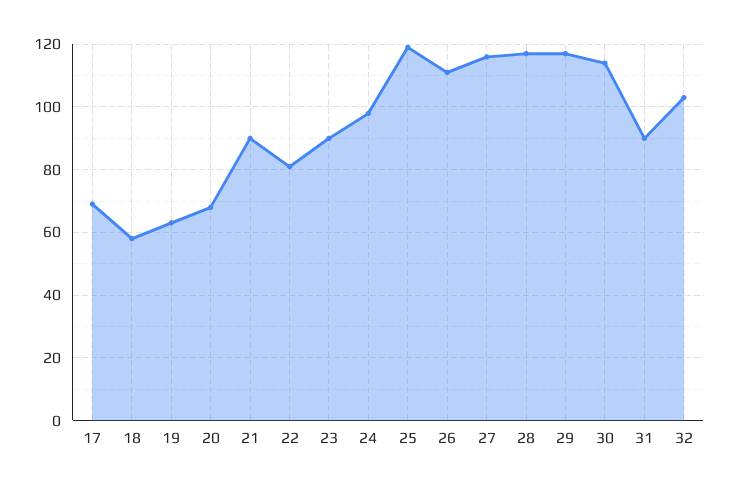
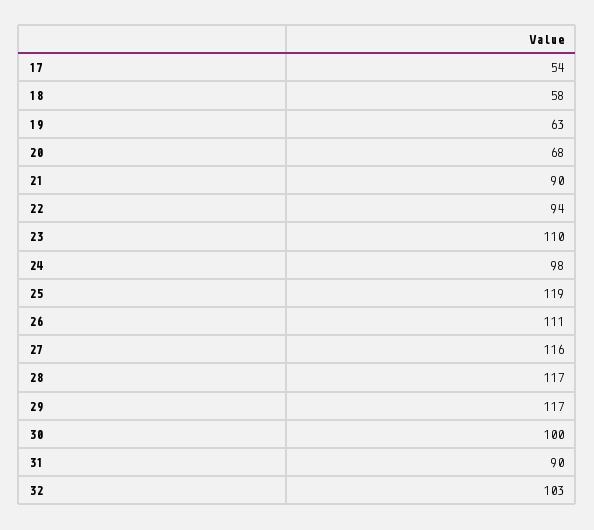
17: 70 -> 54
22: 80 -> 94
23: 90 -> 110
30: 115 -> 100

